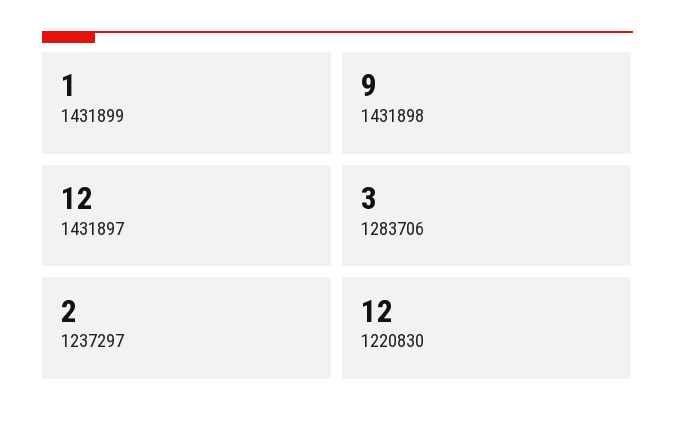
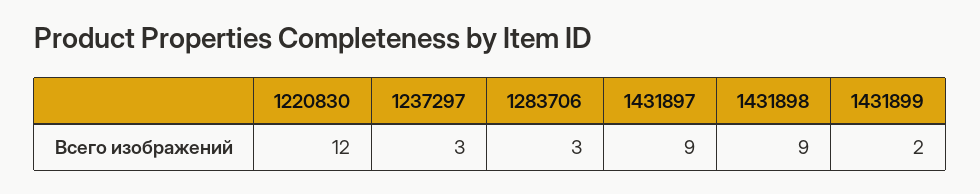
1431899: 1 -> 2
1431897: 12 -> 9
1237297: 2 -> 3

